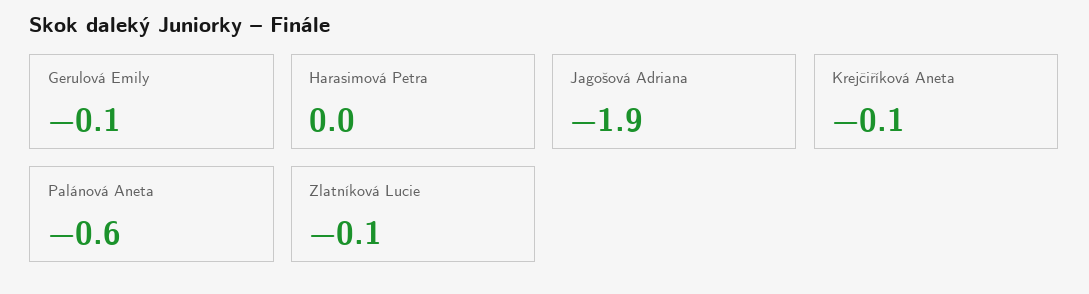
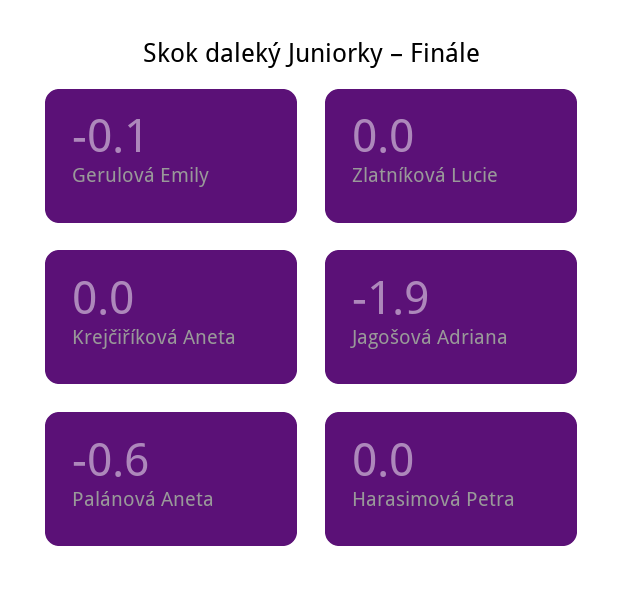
Krejčiříková Aneta: -0.1 -> 0
Zlatníková Lucie: -0.1 -> 0

